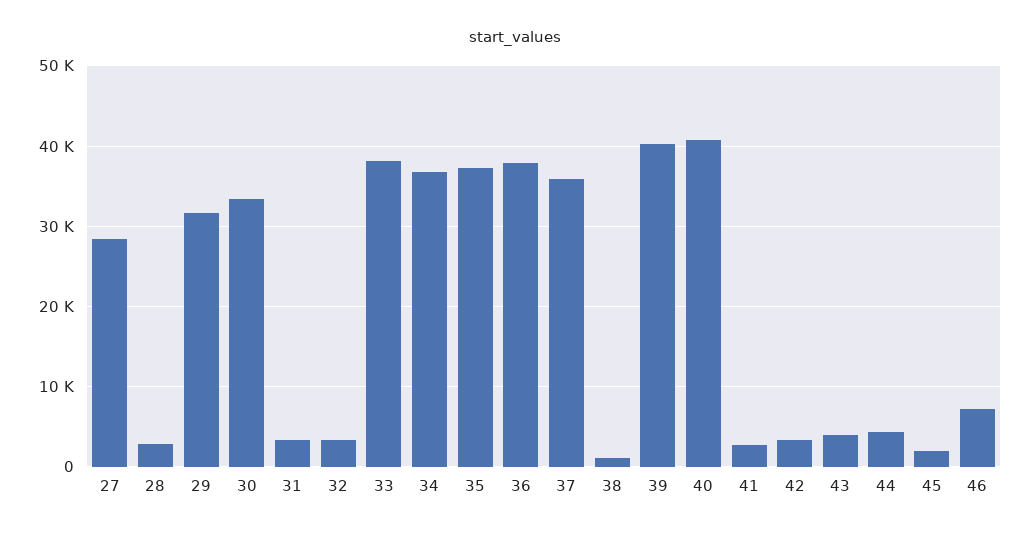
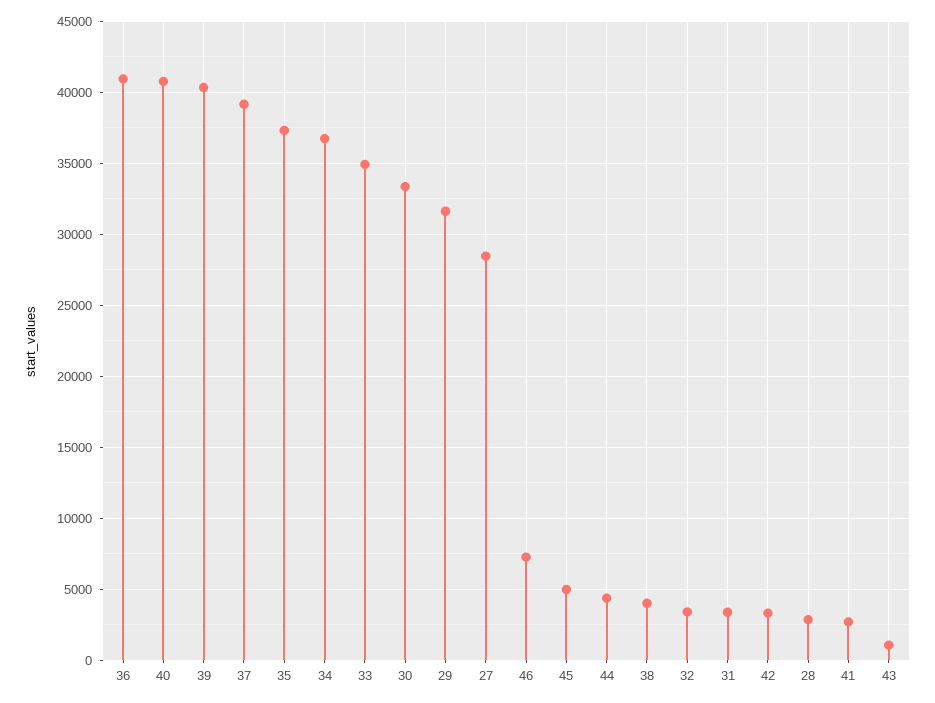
33: 38000 -> 35000
36: 38000 -> 41000
37: 36000 -> 39000
38: 1000 -> 4000
43: 4000 -> 1000
45: 2000 -> 5000

